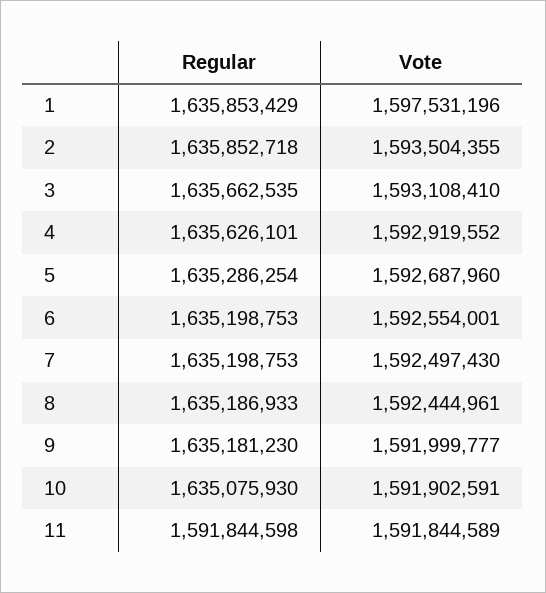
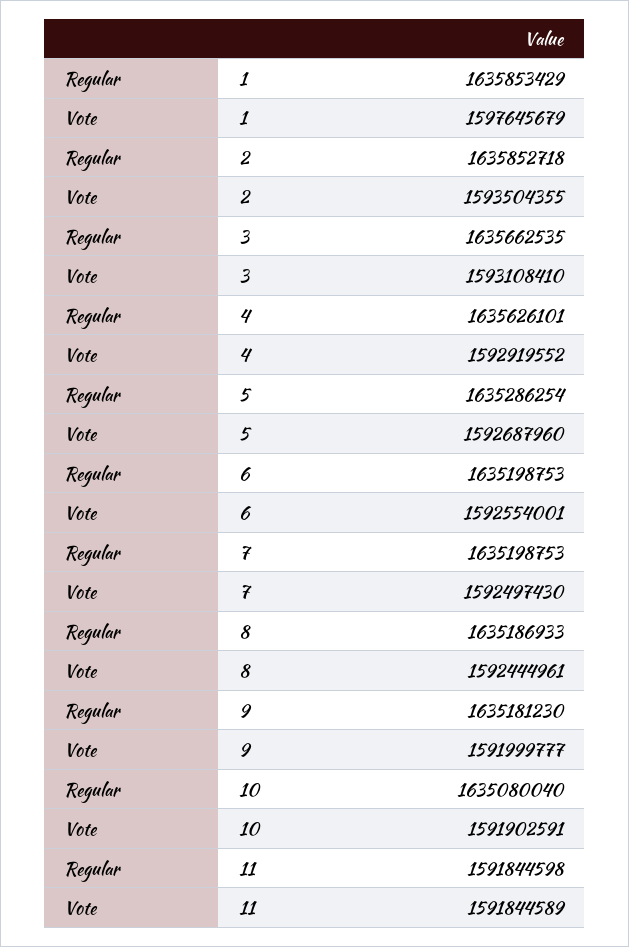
Vote, 1: 1597531196 -> 1597645679
Regular, 10: 1635075930 -> 1635080040

